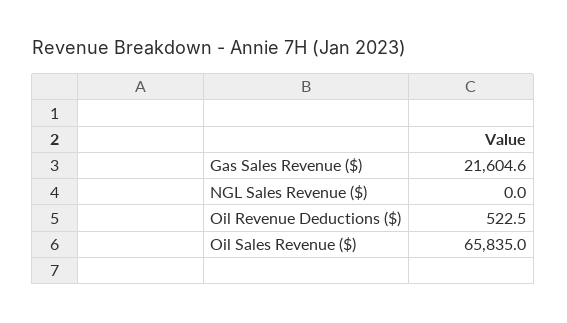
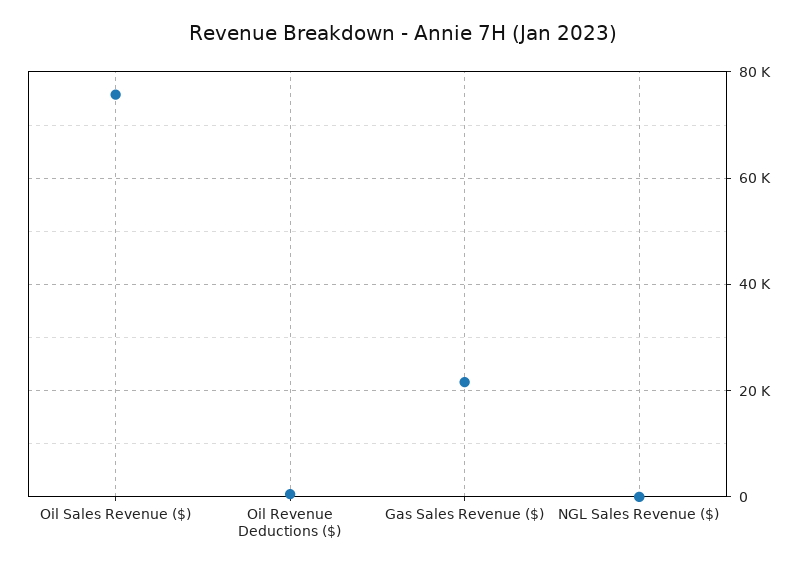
Oil Sales Revenue ($): 65835 -> 76000

